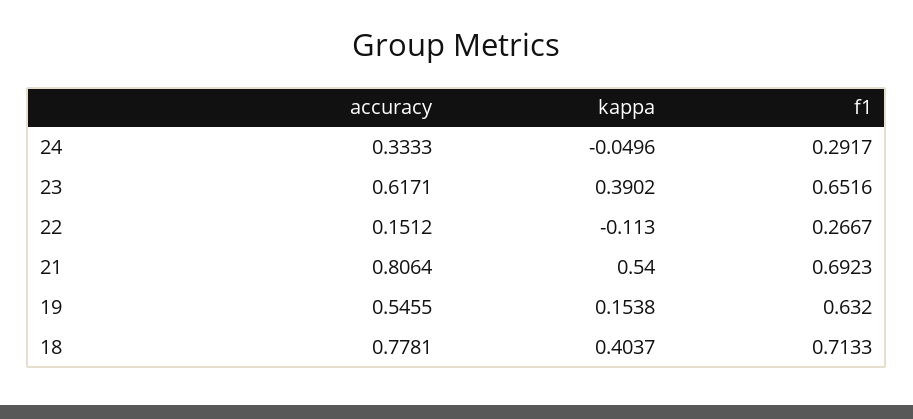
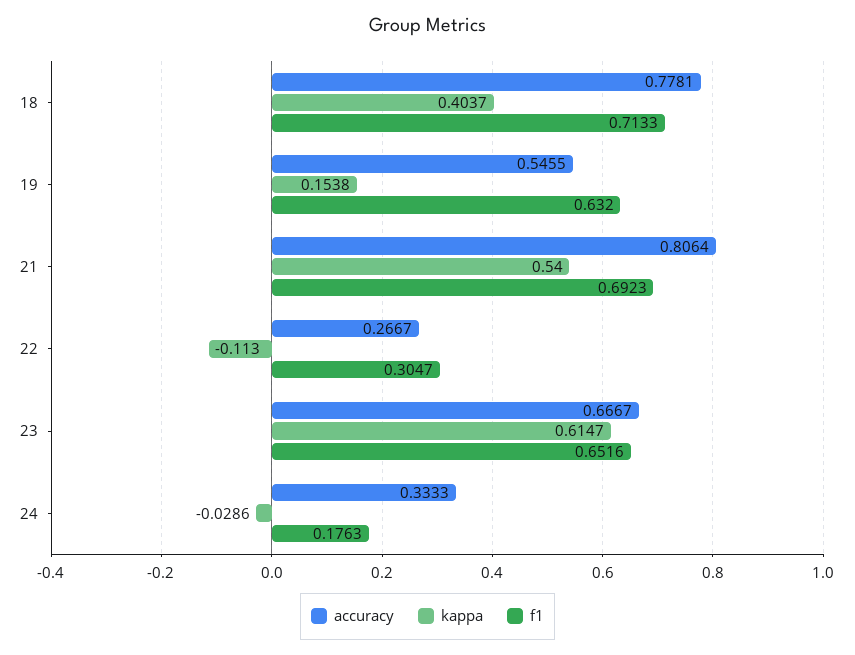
kappa, 24: -0.0496 -> -0.0286
f1, 24: 0.2917 -> 0.1763
accuracy, 23: 0.6171 -> 0.6667
kappa, 23: 0.3902 -> 0.6147
accuracy, 22: 0.1512 -> 0.2667
f1, 22: 0.2667 -> 0.3047

